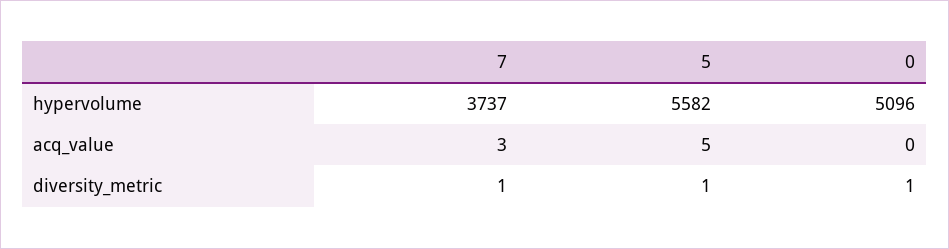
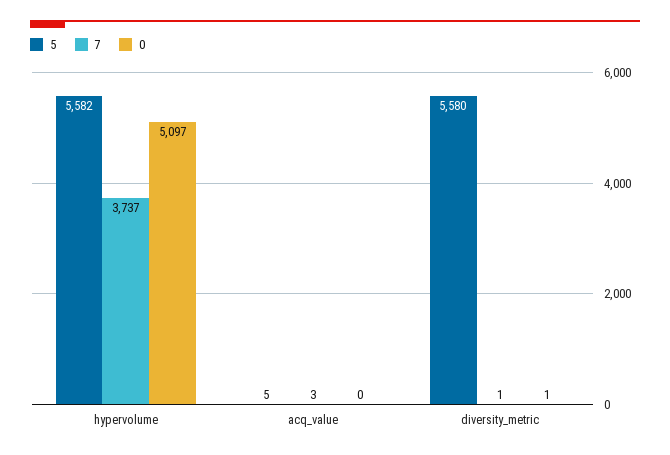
0, hypervolume: 5096 -> 5097
5, diversity_metric: 1 -> 5580

